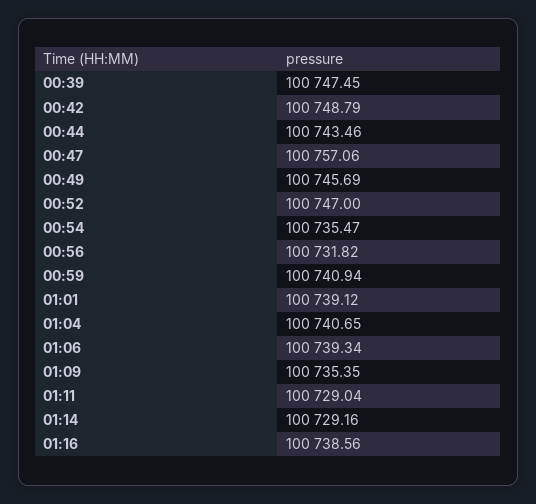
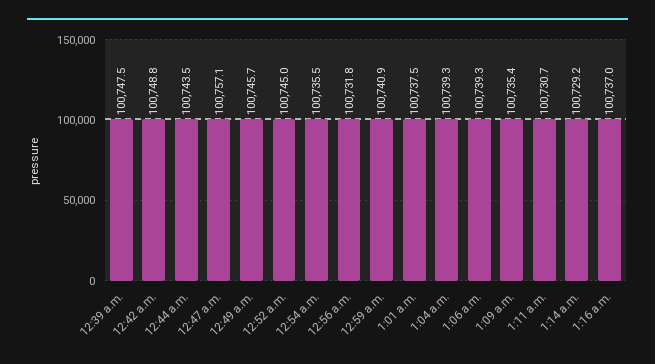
00:52: 100747 -> 100745
01:01: 100739.12 -> 100737.5
01:04: 100740.65 -> 100739.3
01:11: 100729.04 -> 100730.7
01:16: 100738.56 -> 100737

